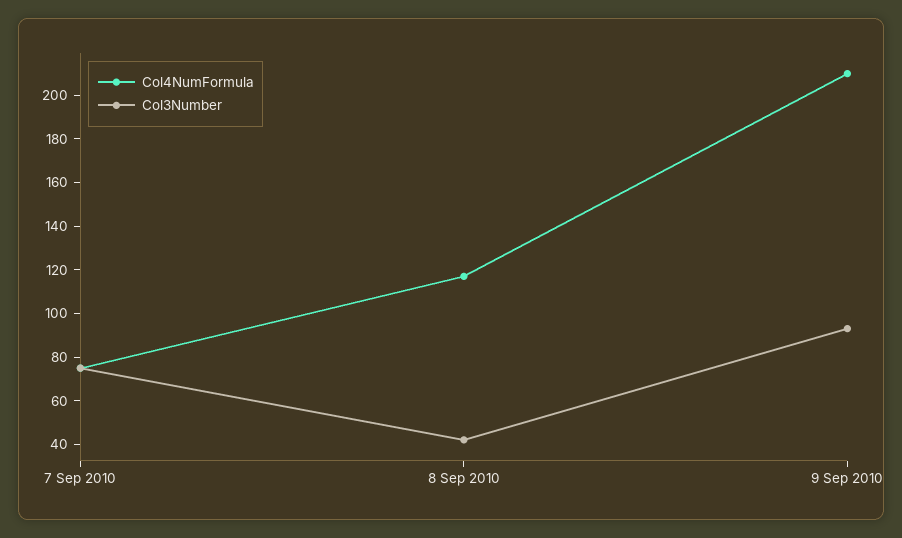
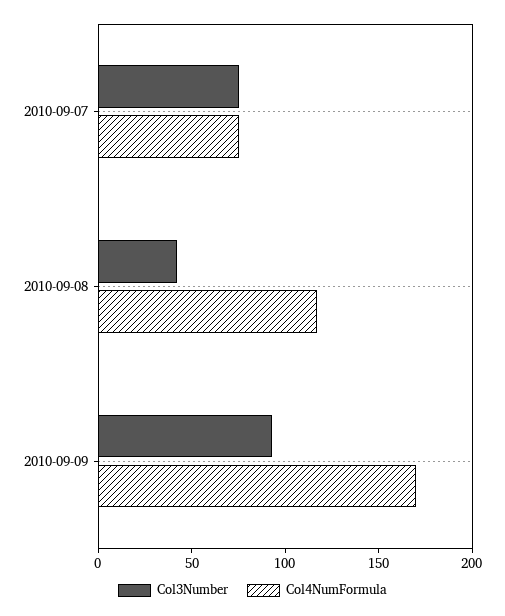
Col4NumFormula, 9 Sep 2010: 210 -> 170

